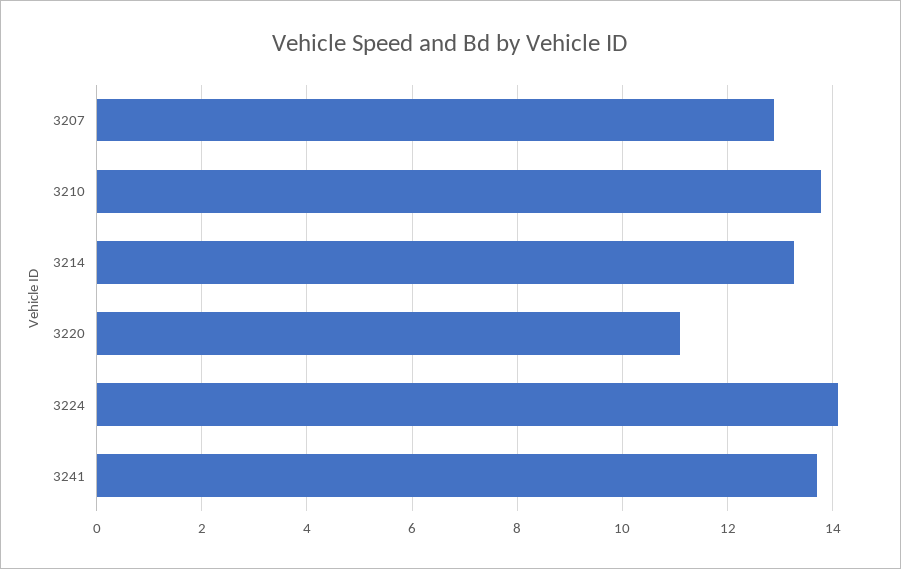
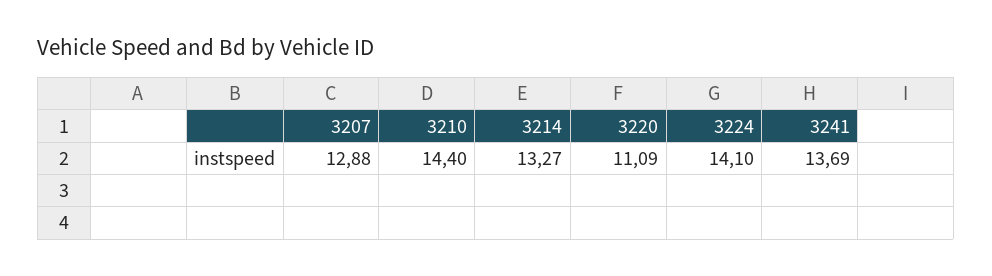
3210: 13.8 -> 14.4

